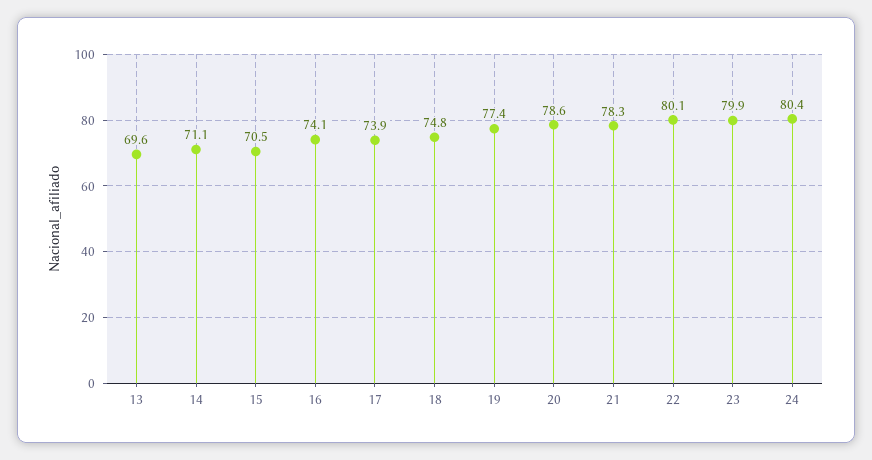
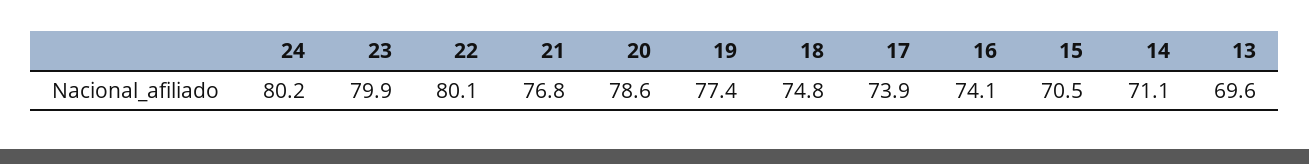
21: 78.3 -> 76.8
24: 80.4 -> 80.2

